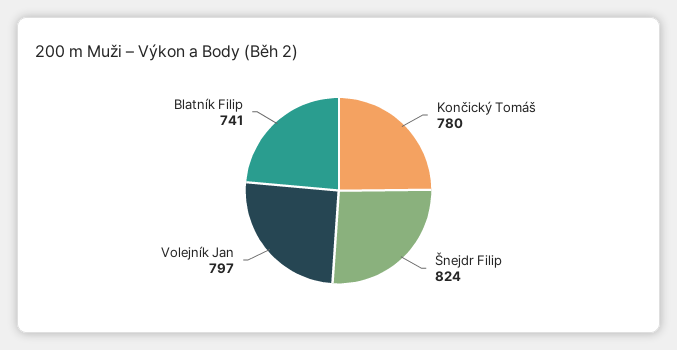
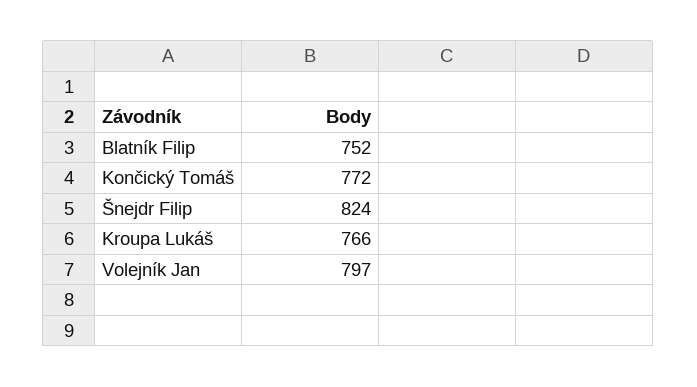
Končický Tomáš: 780 -> 772
Blatník Filip: 741 -> 752
Kroupa Lukáš: none -> 766

